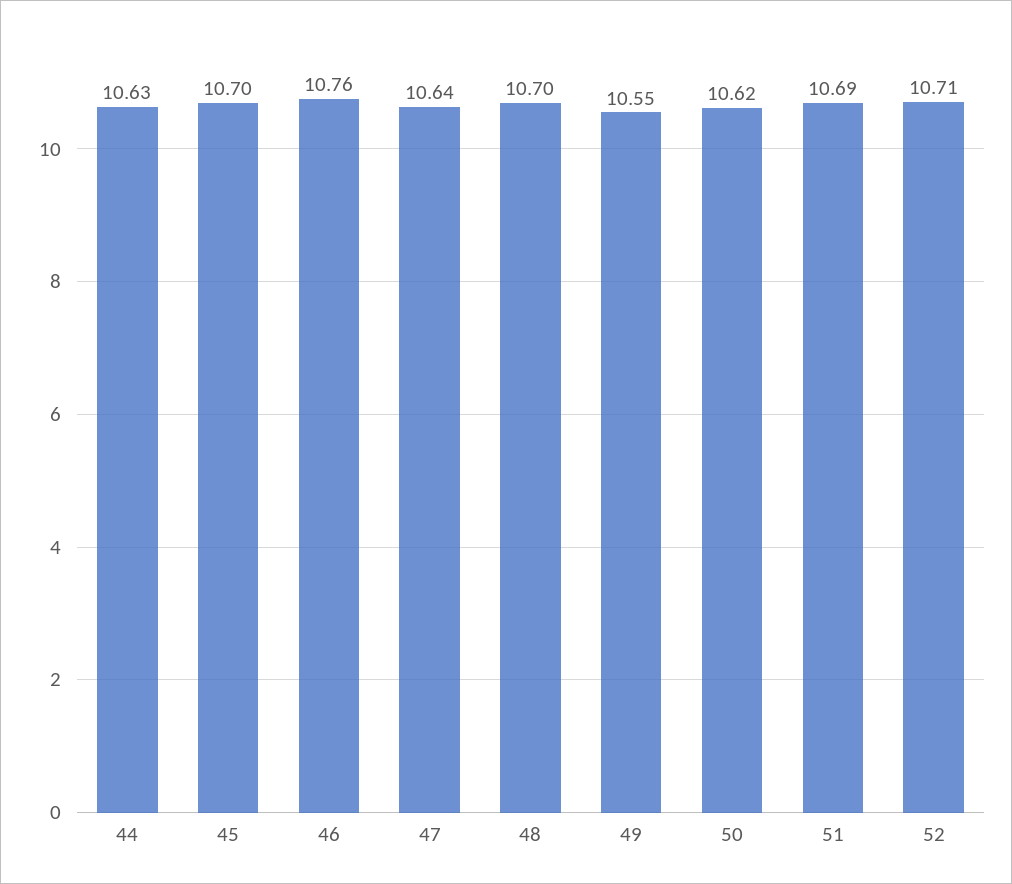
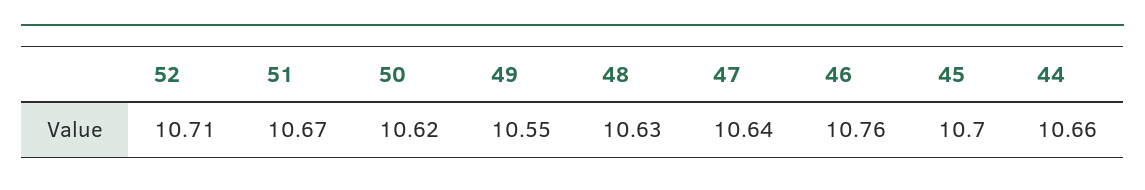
44: 10.63 -> 10.66
48: 10.7 -> 10.63
51: 10.69 -> 10.67

